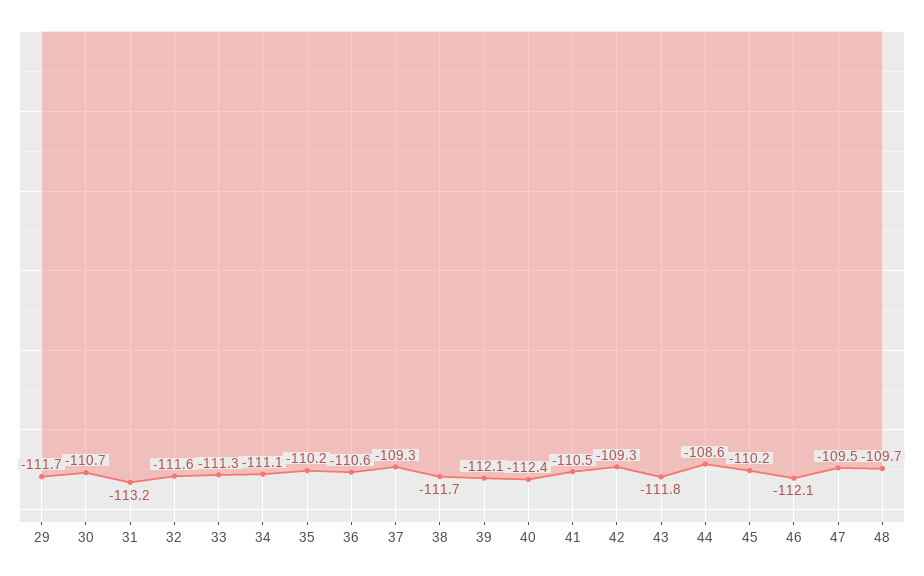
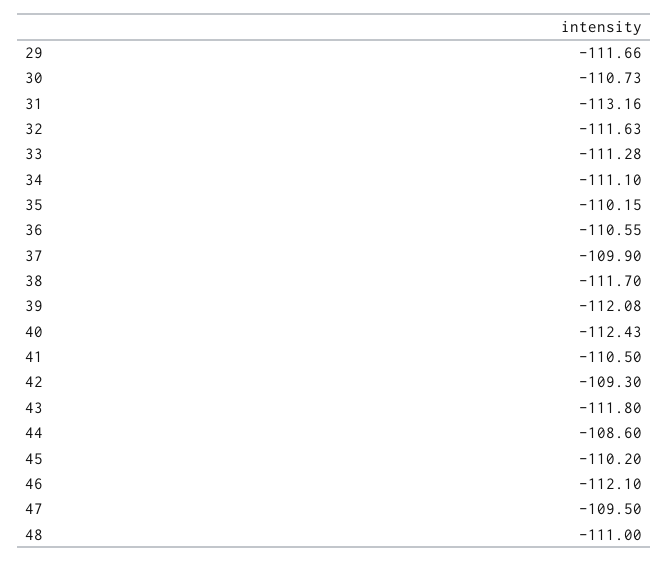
37: -109.3 -> -109.9
48: -109.7 -> -111

